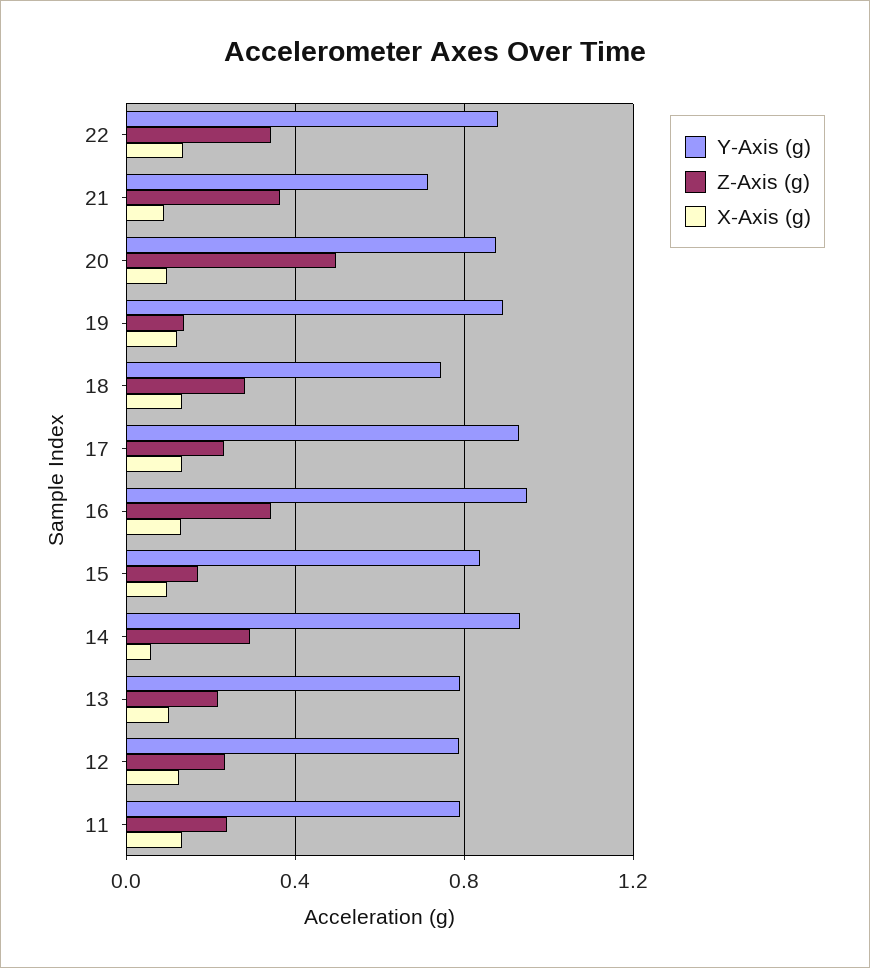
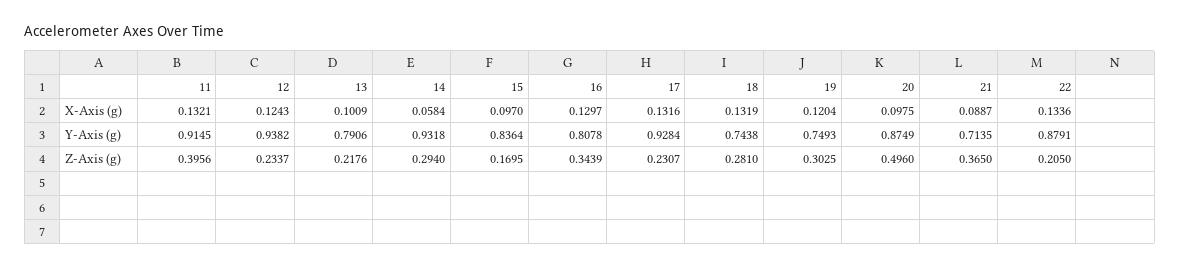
Z-Axis (g), 22: 0.35 -> 0.205
Y-Axis (g), 19: 0.9 -> 0.7493
Z-Axis (g), 19: 0.15 -> 0.3025
Y-Axis (g), 16: 0.95 -> 0.8078
Y-Axis (g), 12: 0.8 -> 0.9382
Y-Axis (g), 11: 0.8 -> 0.9145
Z-Axis (g), 11: 0.25 -> 0.3956

